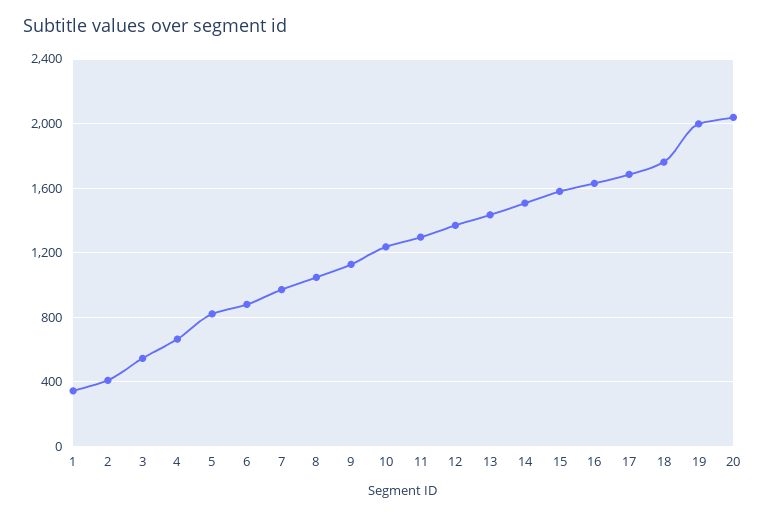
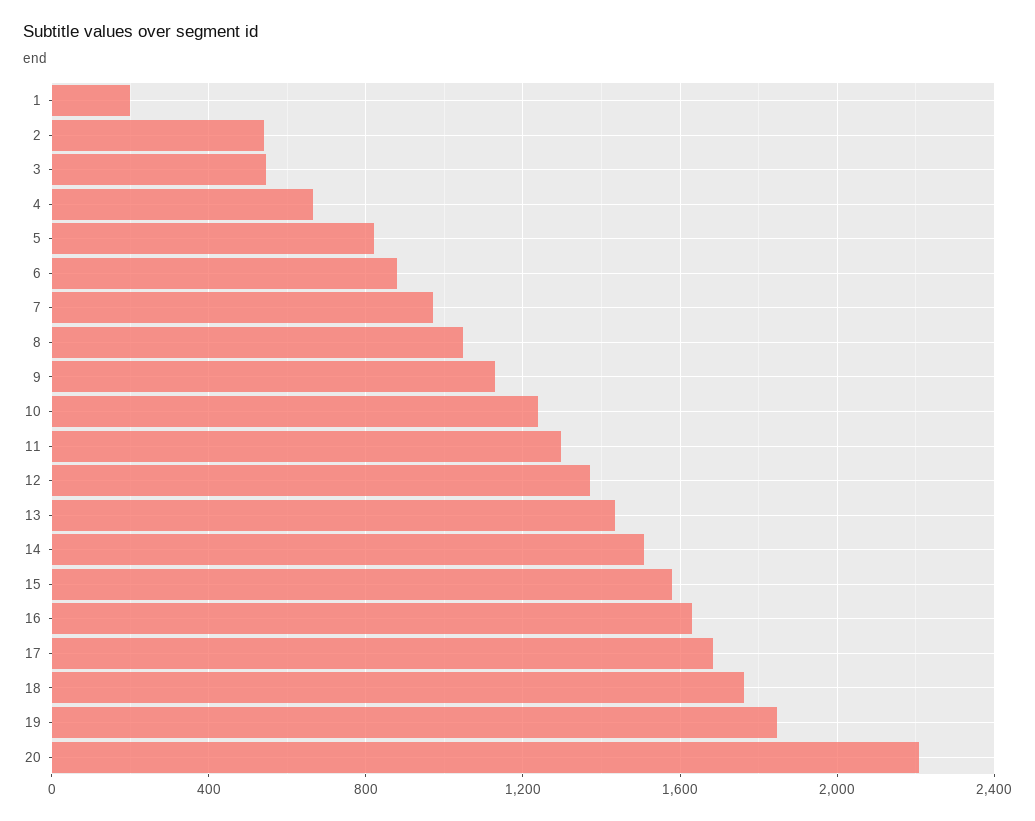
1: 350 -> 200
2: 400 -> 550
19: 2000 -> 1850
20: 2050 -> 2200

